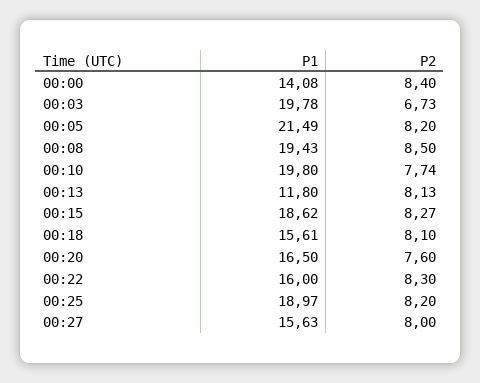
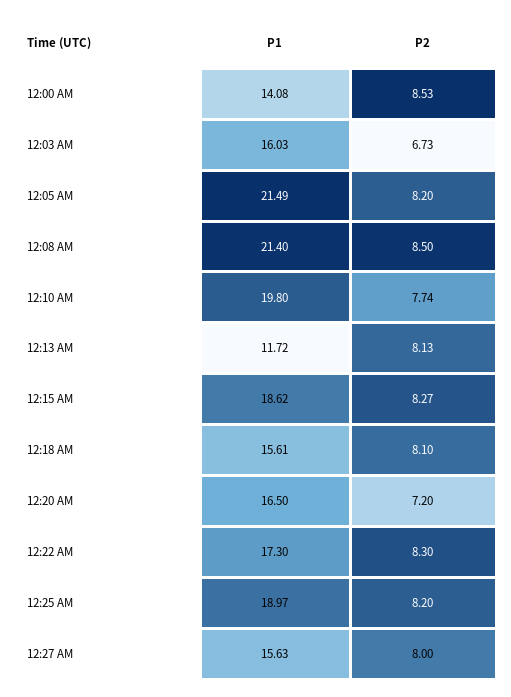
P2, 00:00: 8.4 -> 8.53
P1, 00:03: 19.78 -> 16.03
P1, 00:08: 19.43 -> 21.4
P1, 00:13: 11.8 -> 11.72
P2, 00:20: 7.6 -> 7.2
P1, 00:22: 16 -> 17.3

